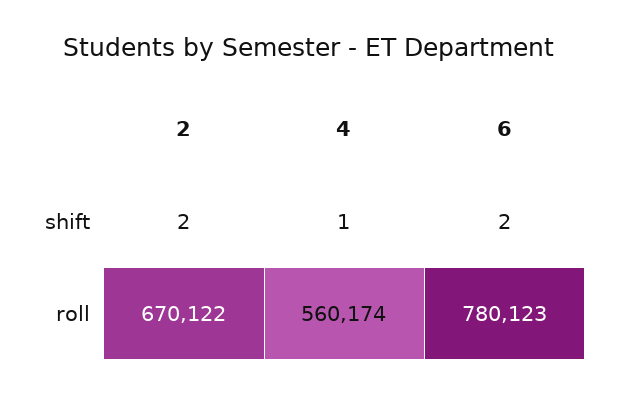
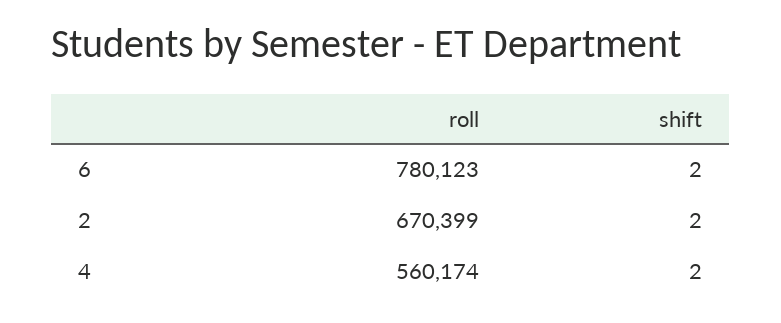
4, shift: 1 -> 2
2, roll: 670122 -> 670399

